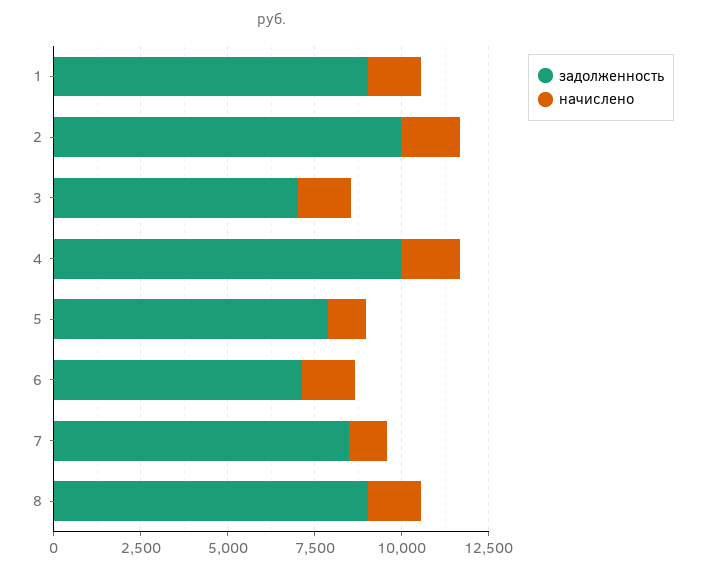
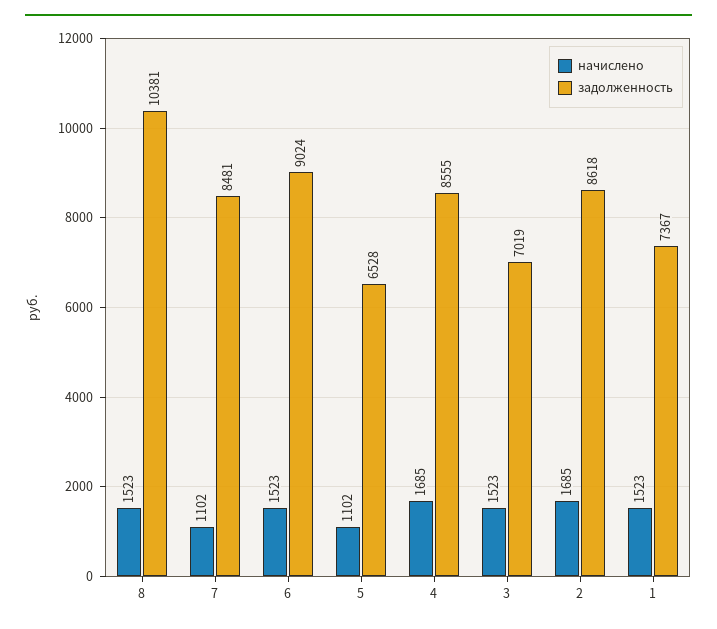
задолженность, 1: 9000 -> 7367
задолженность, 2: 10000 -> 8618
задолженность, 4: 10000 -> 8555
задолженность, 5: 8000 -> 6528
задолженность, 6: 7000 -> 9024
задолженность, 8: 9000 -> 10381

